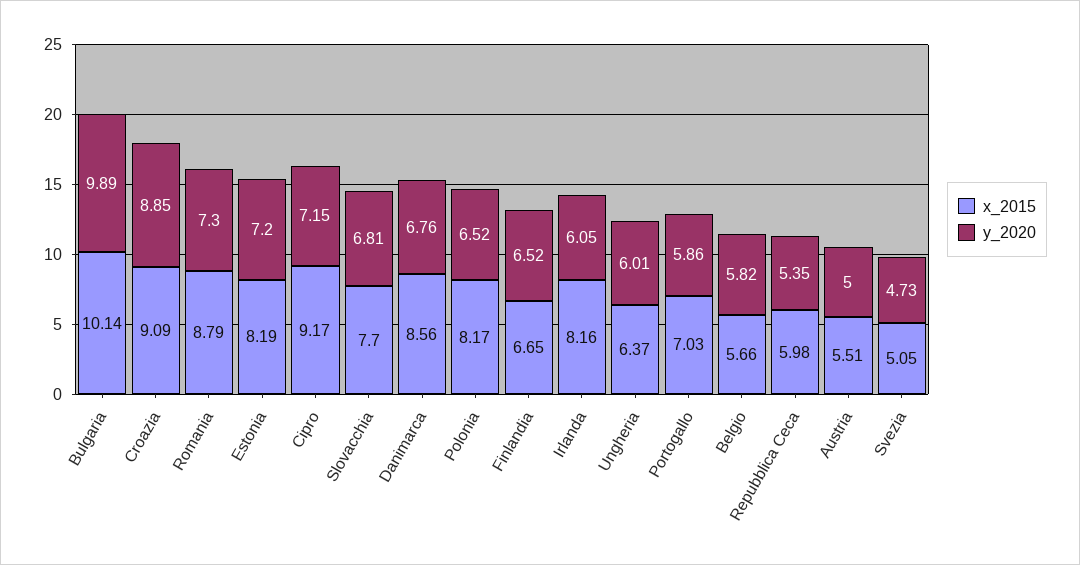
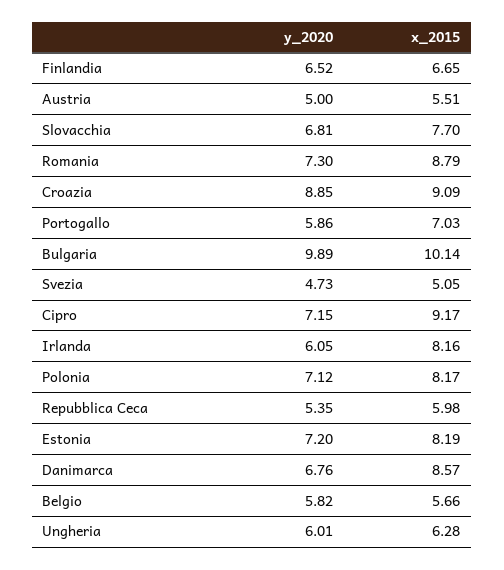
x_2015, Danimarca: 8.56 -> 8.57
y_2020, Polonia: 6.52 -> 7.12
x_2015, Ungheria: 6.37 -> 6.28

